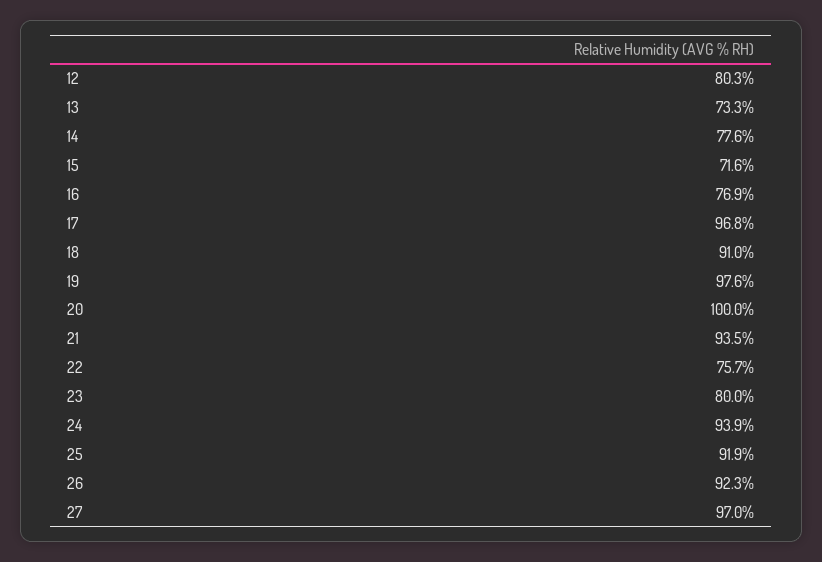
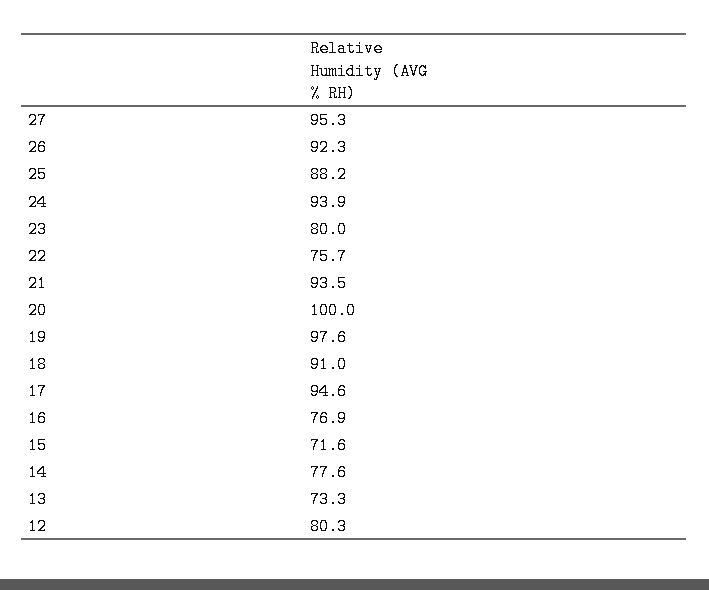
17: 96.8 -> 94.6
25: 91.9 -> 88.2
27: 97 -> 95.3

